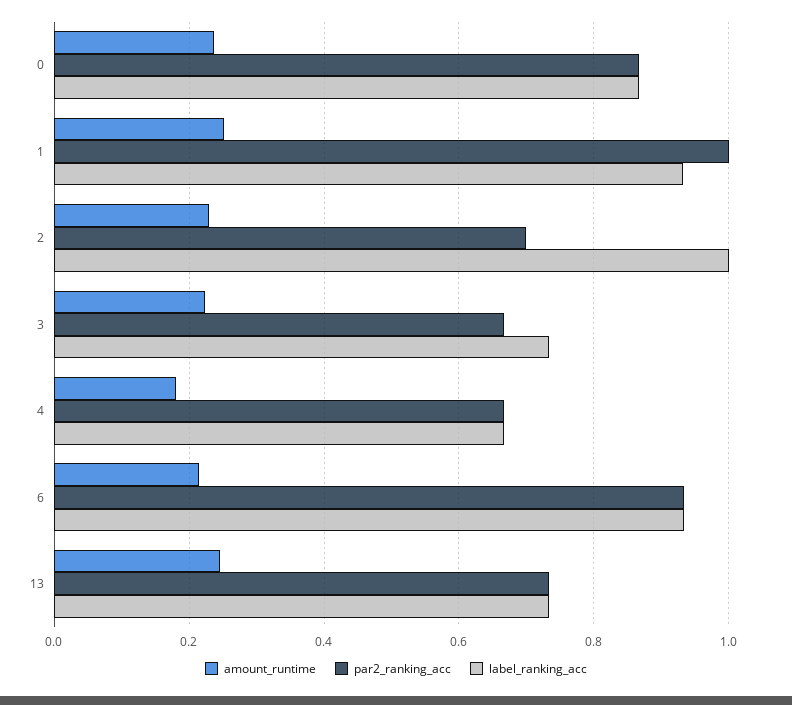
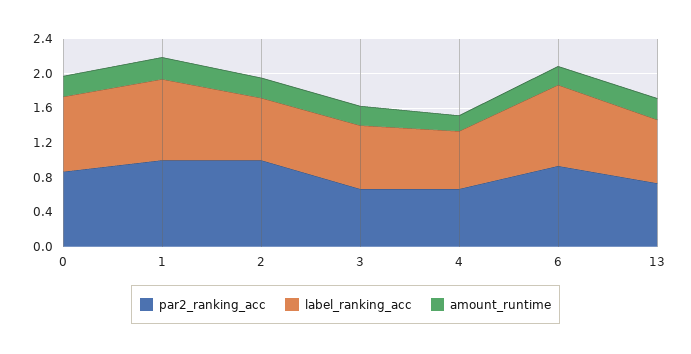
par2_ranking_acc, 2: 0.7 -> 1
label_ranking_acc, 2: 1 -> 0.7

